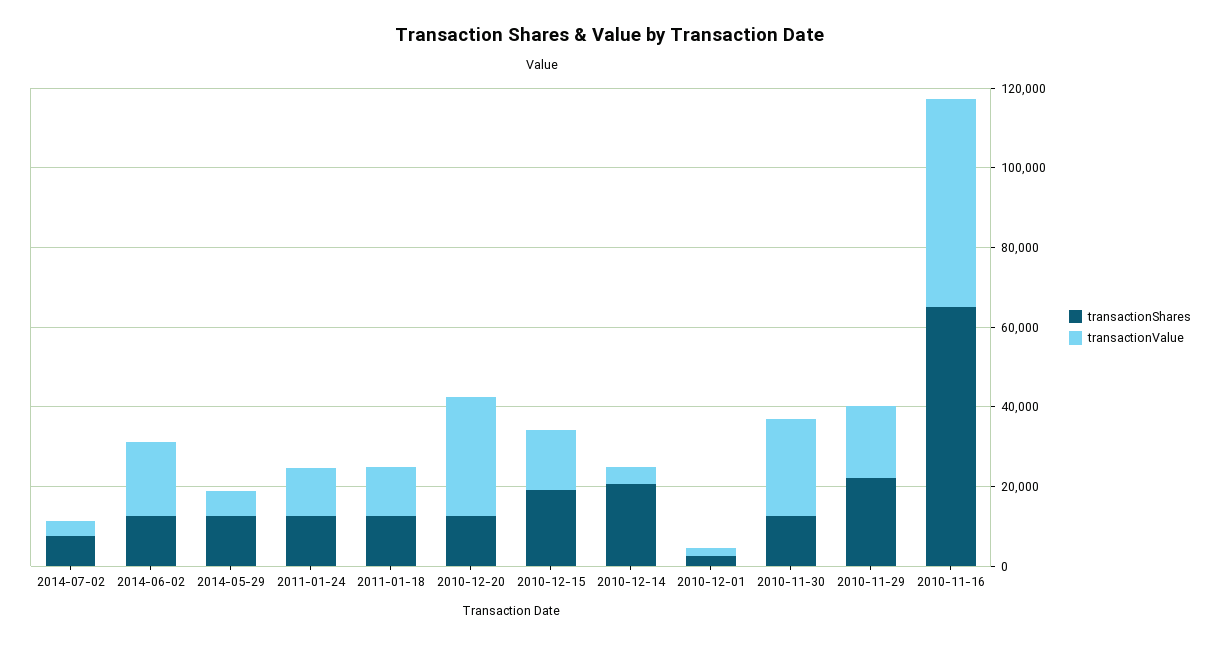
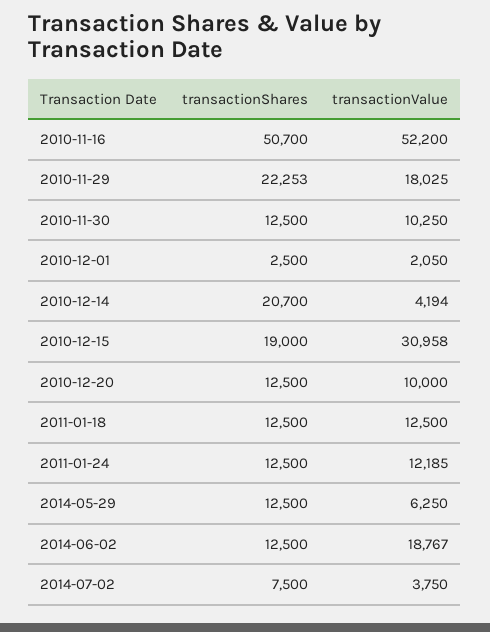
transactionValue, 2010-12-20: 30000 -> 10000
transactionValue, 2010-12-15: 15000 -> 30958
transactionValue, 2010-11-30: 25000 -> 10250
transactionShares, 2010-11-16: 65000 -> 50700

